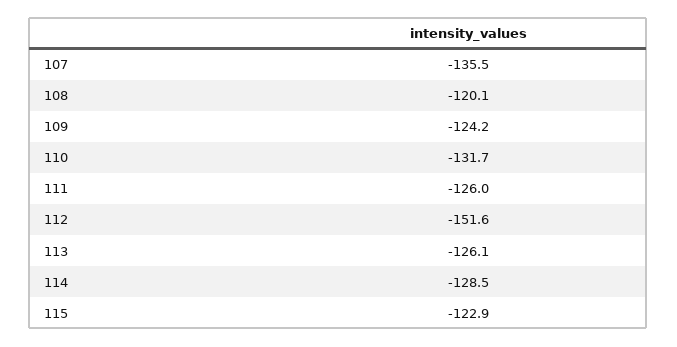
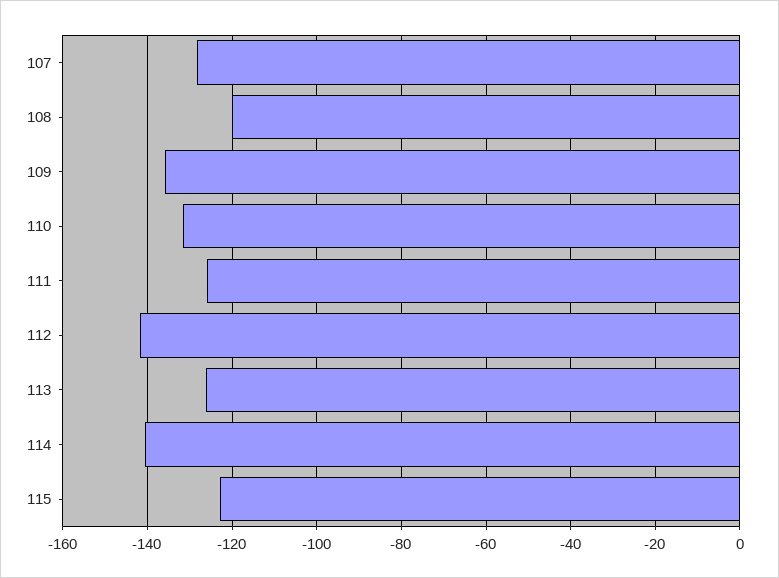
107: -135.5 -> -128
109: -124.2 -> -136
112: -151.6 -> -142
114: -128.5 -> -140

